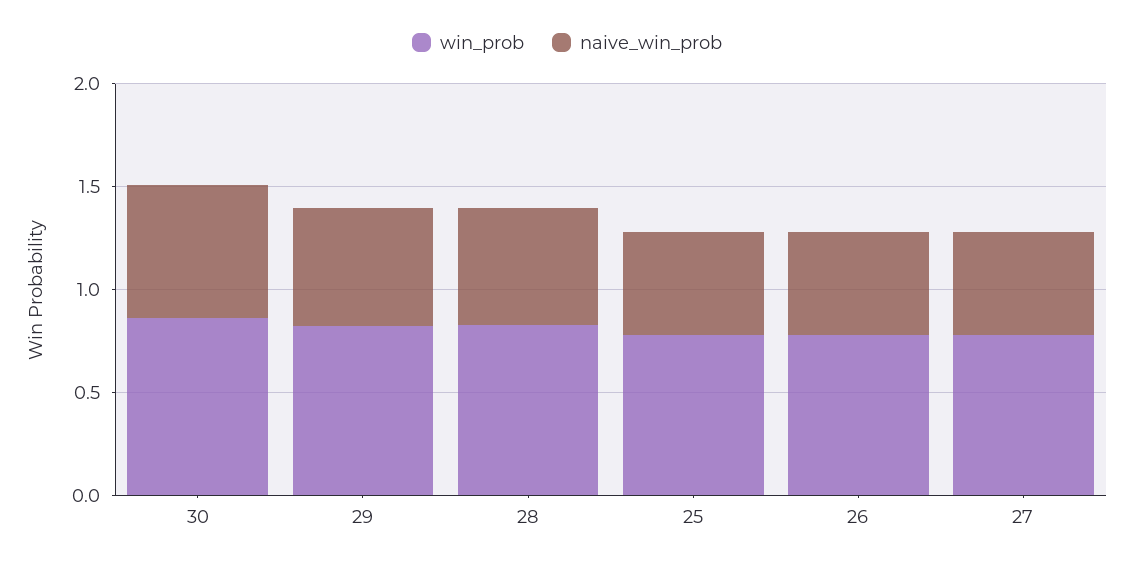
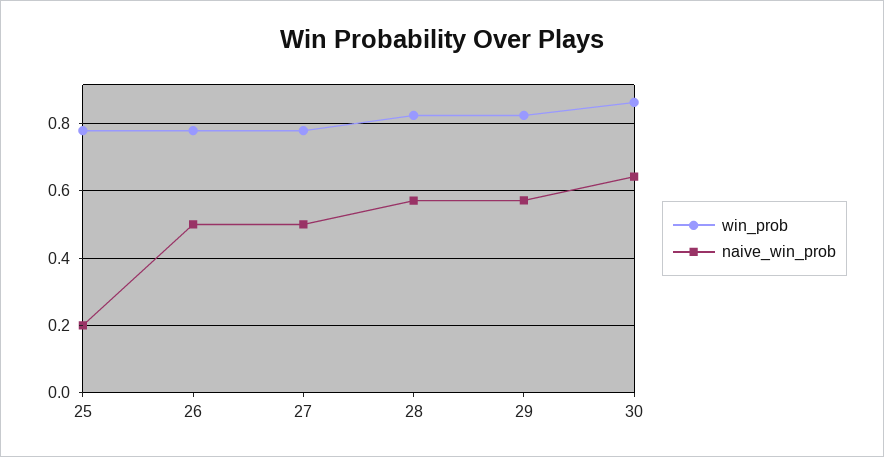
naive_win_prob, 25: 0.5 -> 0.2

